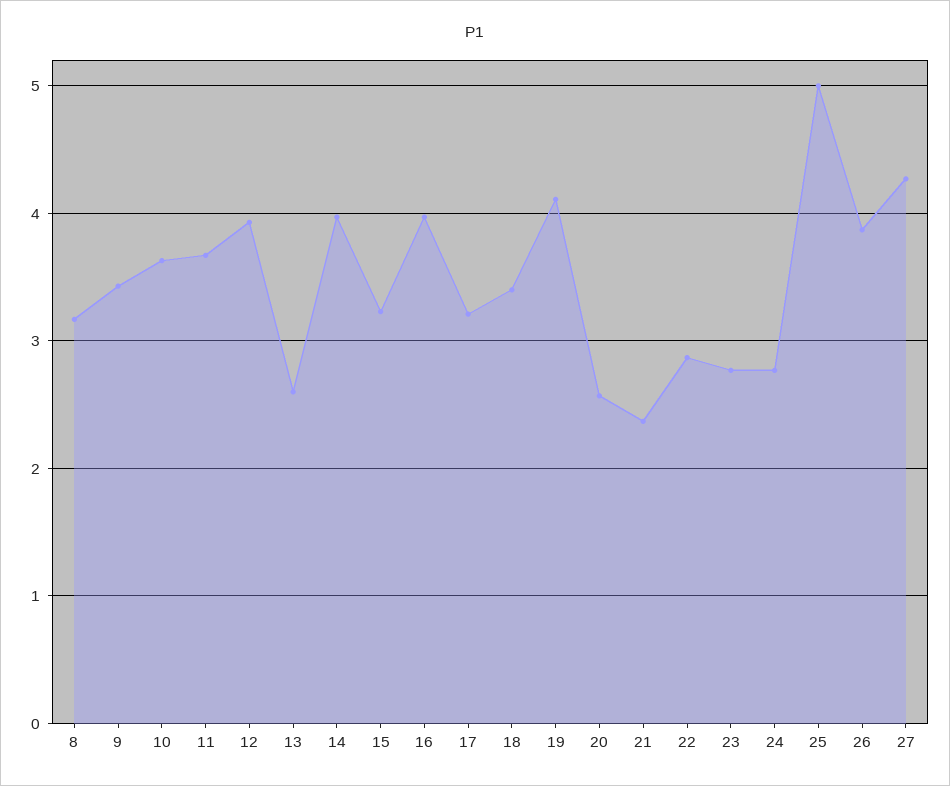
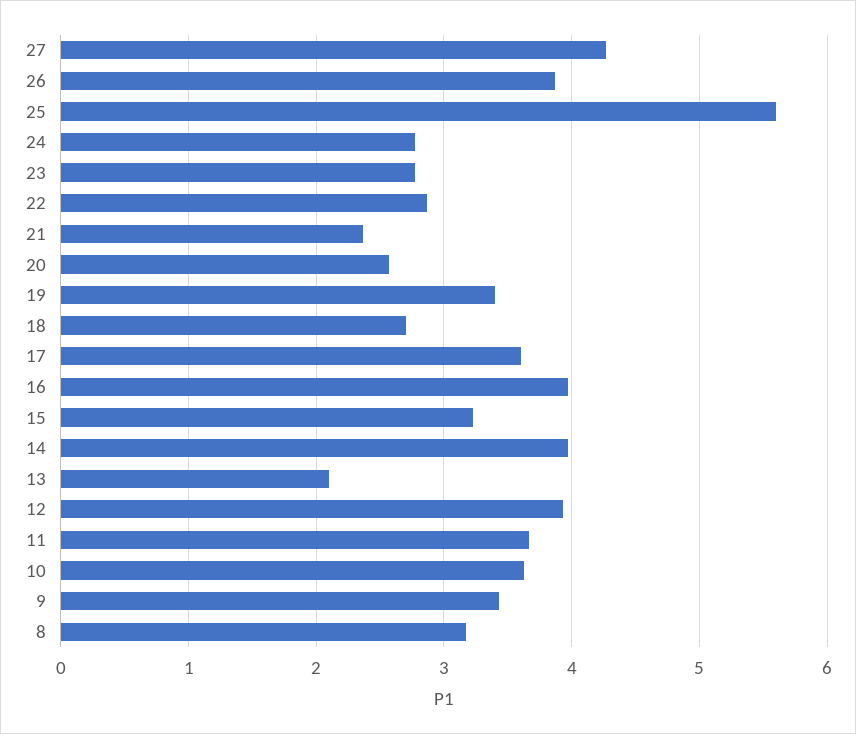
13: 2.6 -> 2.1
17: 3.2 -> 3.6
18: 3.4 -> 2.7
19: 4.1 -> 3.4
25: 5 -> 5.6

